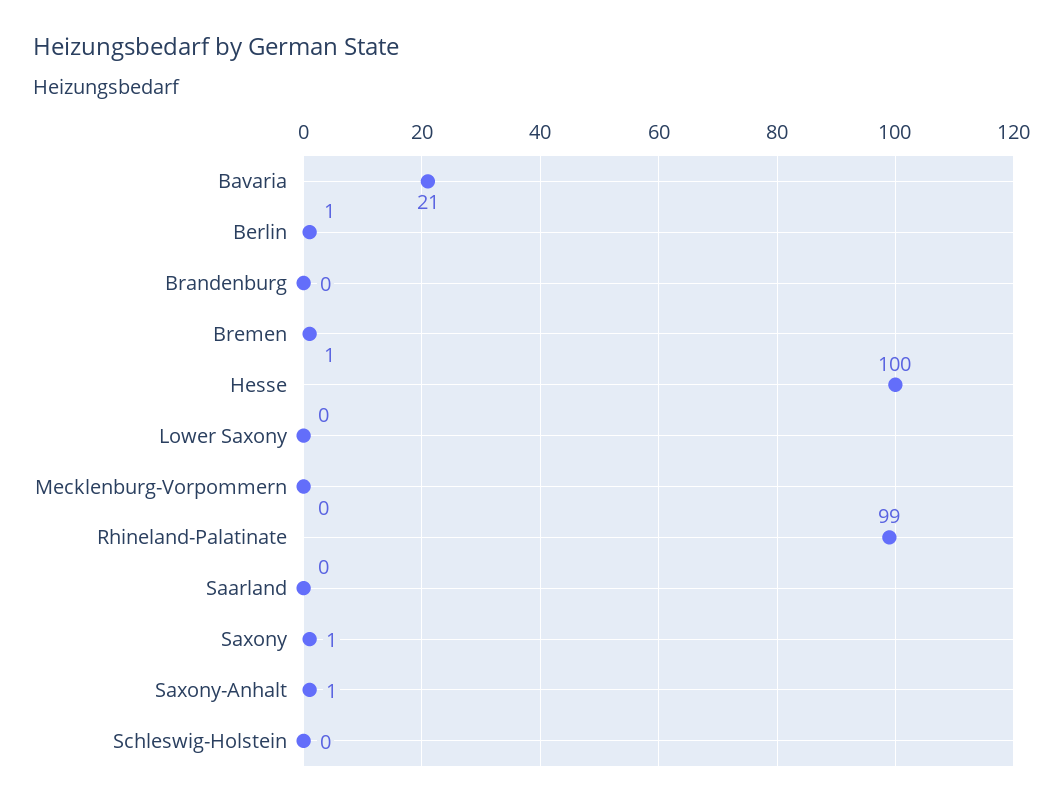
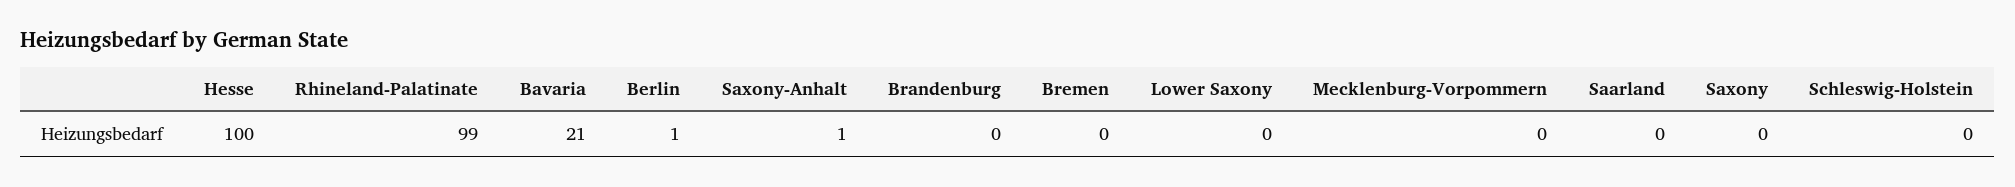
Bremen: 1 -> 0
Saxony: 1 -> 0

